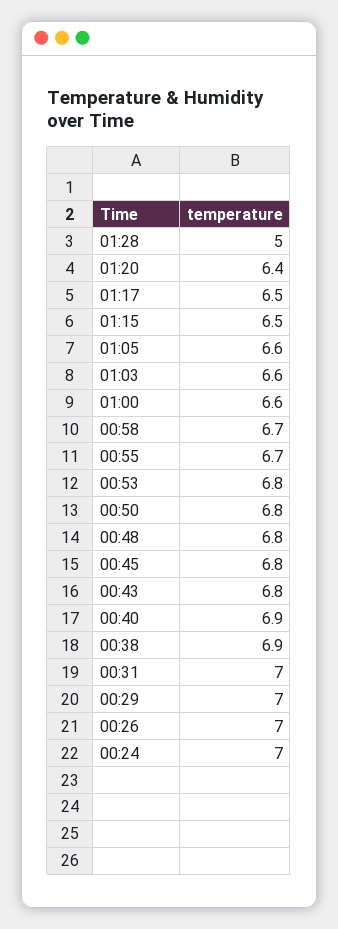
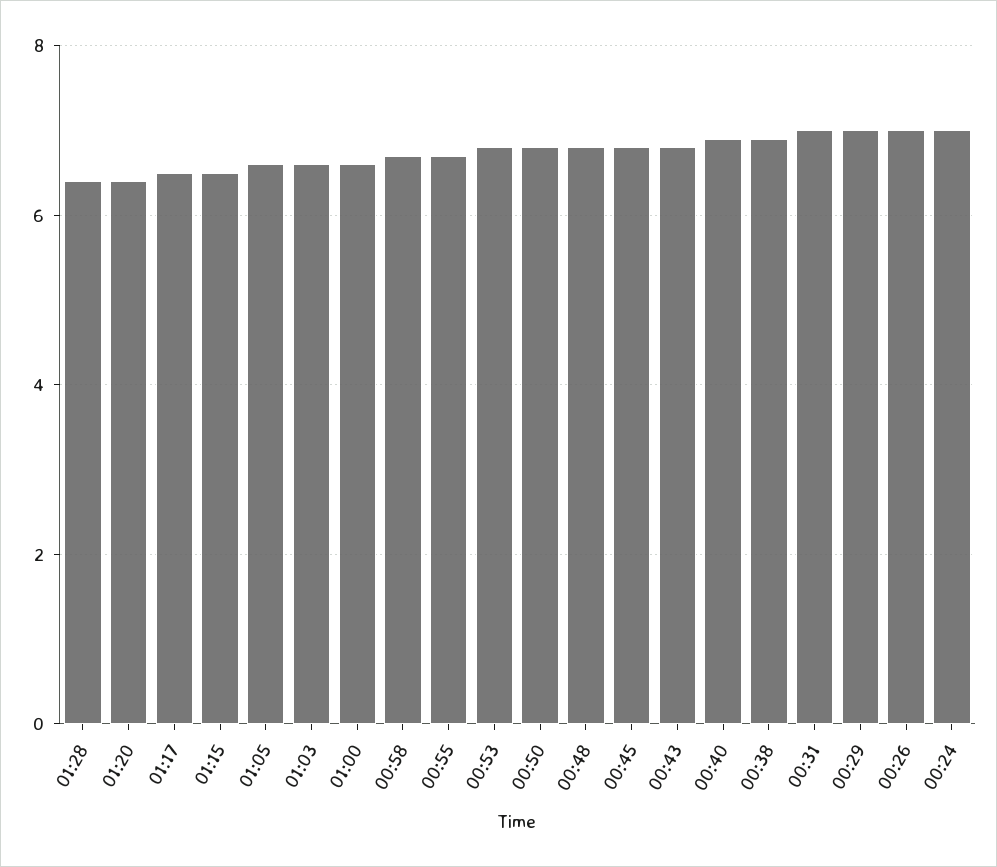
01:28: 5 -> 6.5

